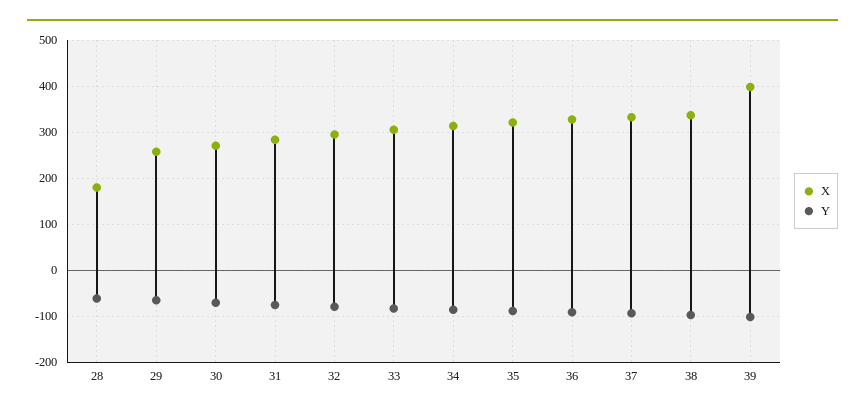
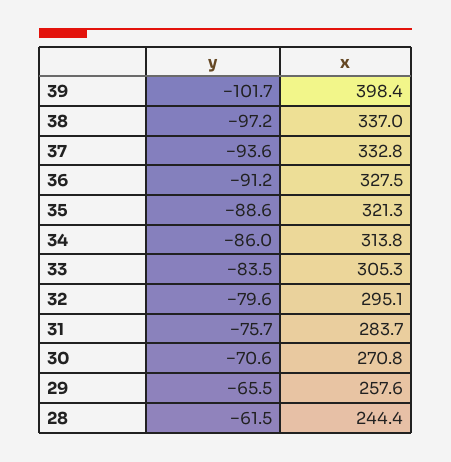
X, 28: 180 -> 244.4

